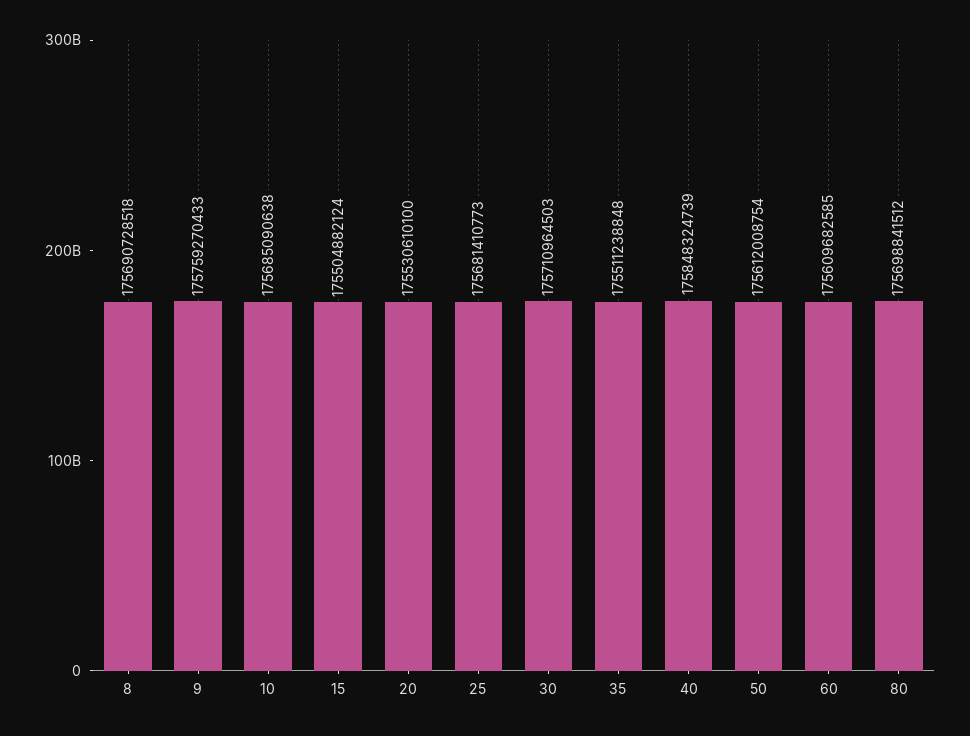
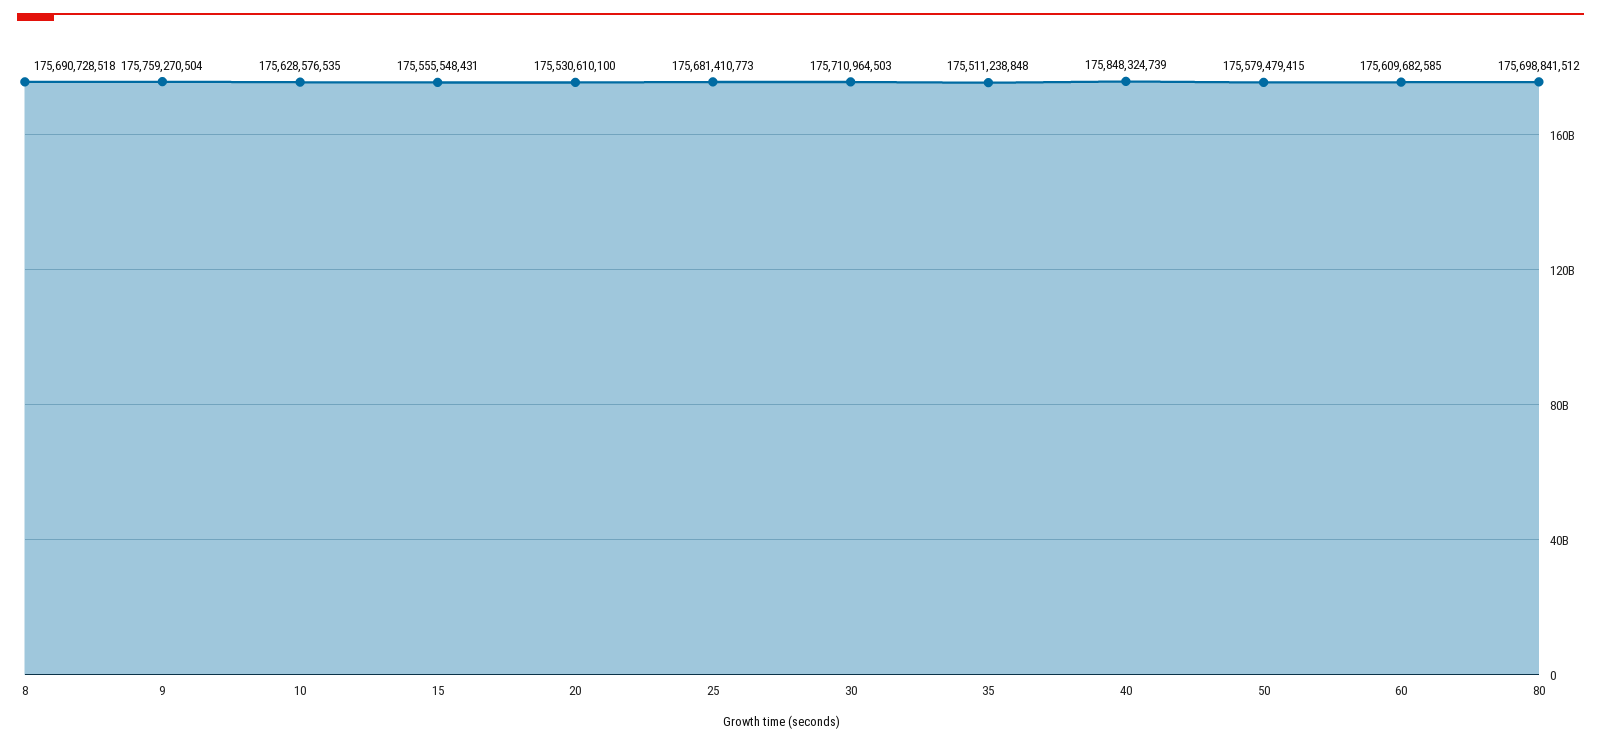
9: 175759270433 -> 175759270504
10: 175685090638 -> 175628576535
15: 175504882124 -> 175555548431
50: 175612008754 -> 175579479415

